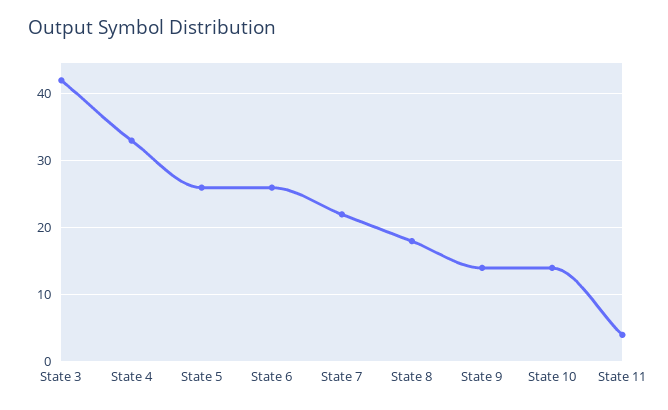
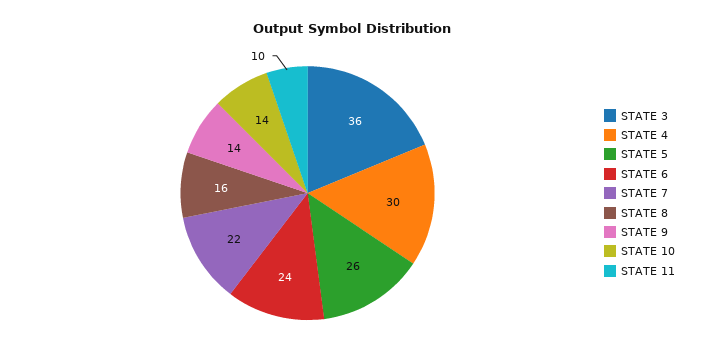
State 3: 42 -> 36
State 4: 33 -> 30
State 6: 26 -> 24
State 8: 18 -> 16
State 11: 4 -> 10

